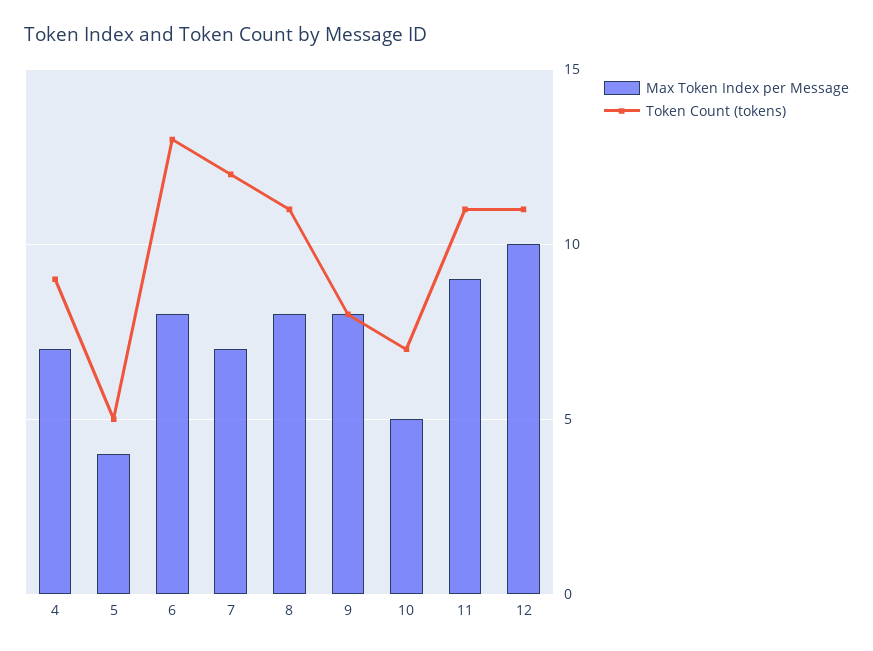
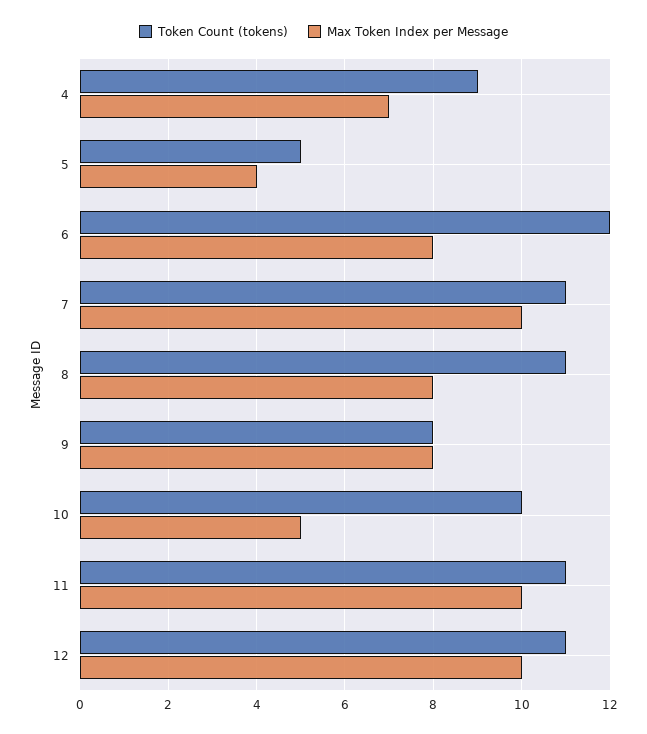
Token Count (tokens), 6: 13 -> 12
Max Token Index per Message, 7: 7 -> 10
Token Count (tokens), 7: 12 -> 11
Token Count (tokens), 10: 7 -> 10
Max Token Index per Message, 11: 9 -> 10

